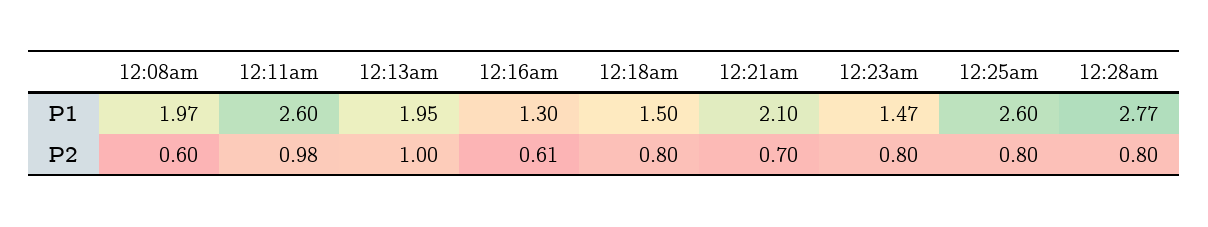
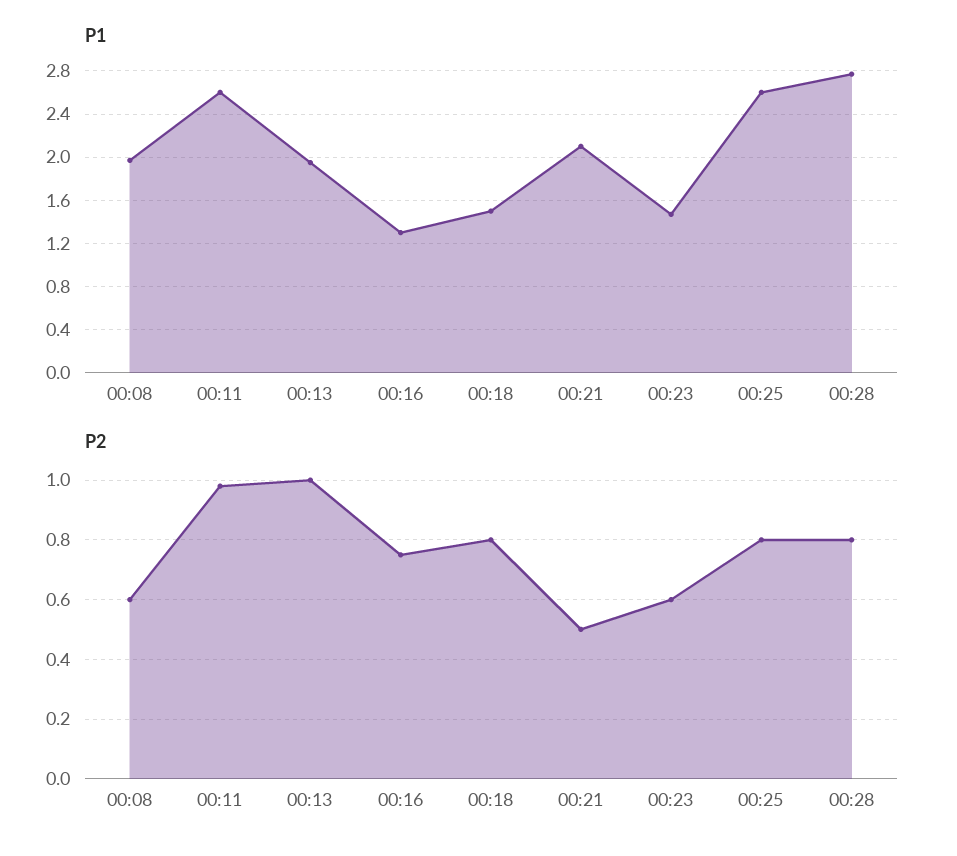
P2, 12:16am: 0.61 -> 0.75
P2, 12:21am: 0.7 -> 0.5
P2, 12:23am: 0.8 -> 0.6

